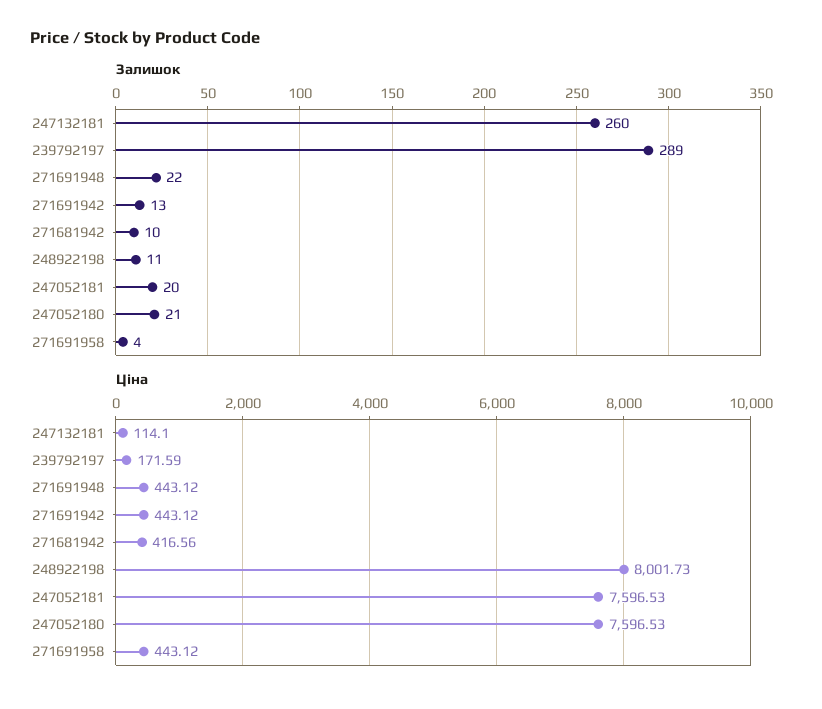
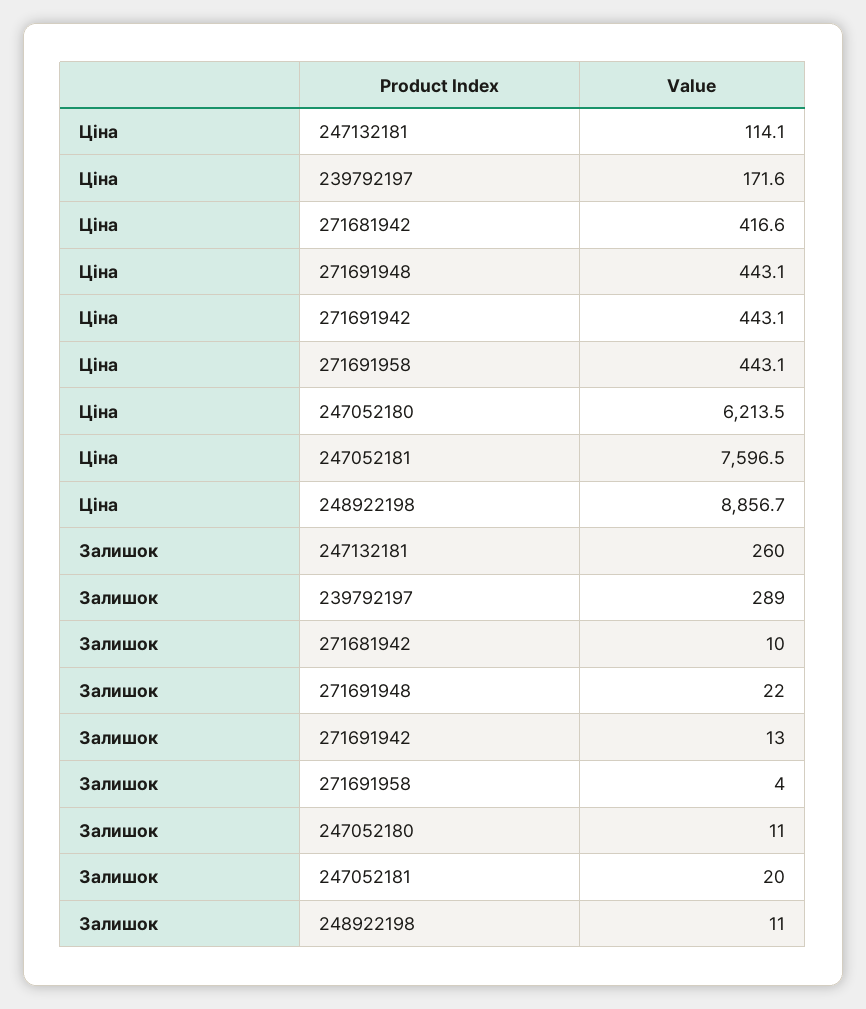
Залишок, 247052180: 21 -> 11
Ціна, 248922198: 8001.73 -> 8856.7
Ціна, 247052180: 7596.53 -> 6213.5

